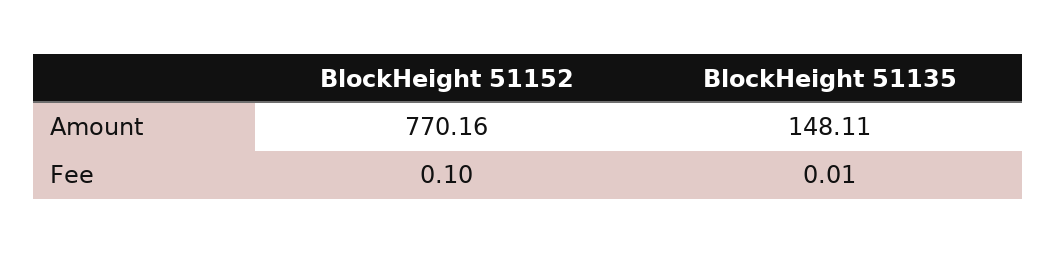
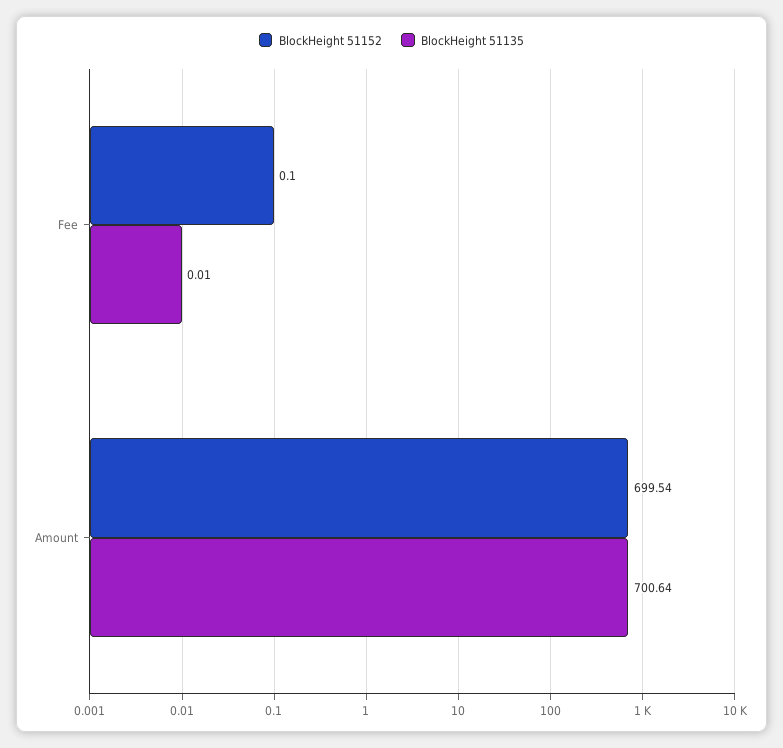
BlockHeight 51152, Amount: 770.16 -> 699.54
BlockHeight 51135, Amount: 148.11 -> 700.64

